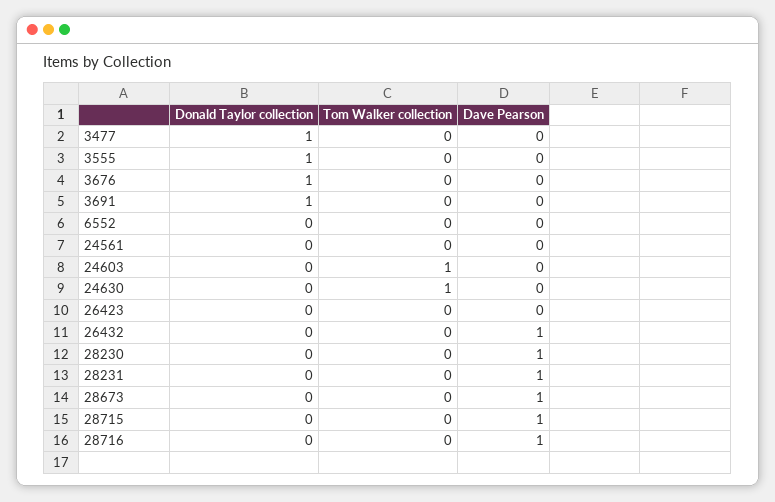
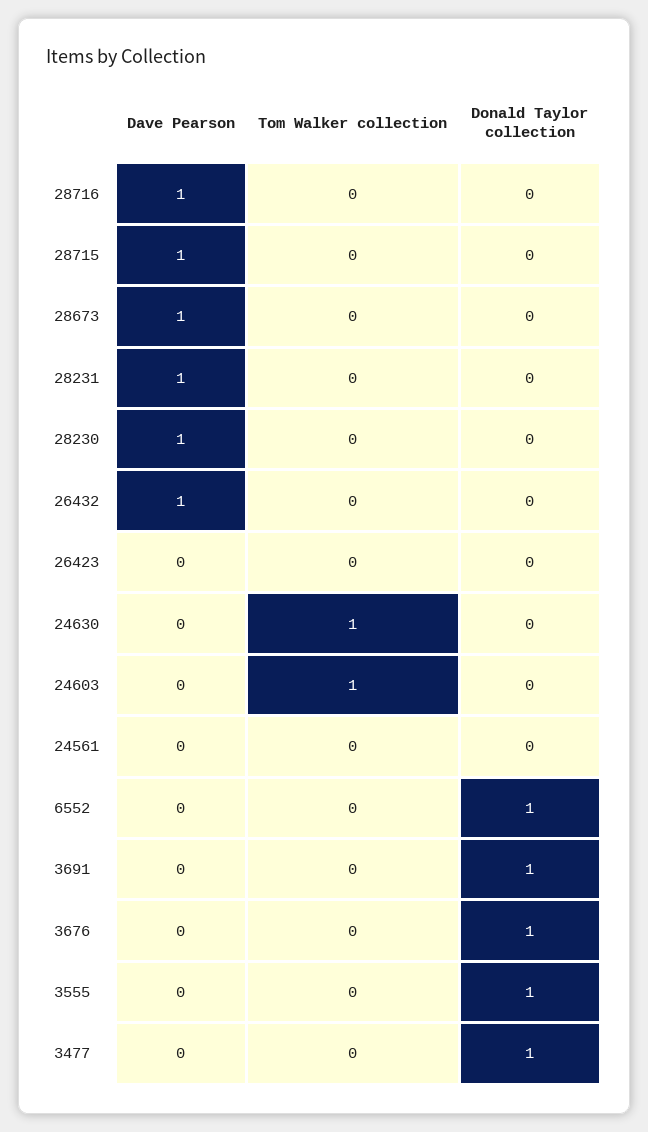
Donald Taylor collection, 6552: 0 -> 1

